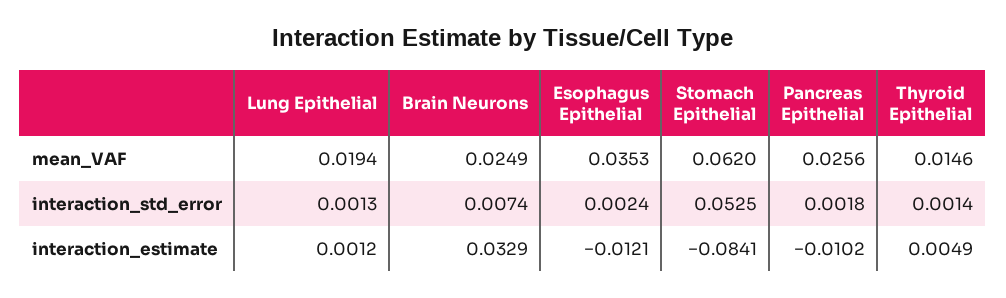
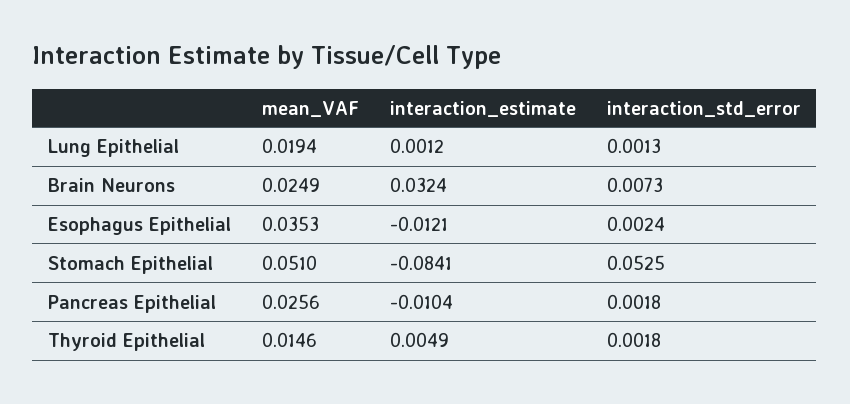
Stomach Epithelial, mean_VAF: 0.062 -> 0.051
Brain Neurons, interaction_std_error: 0.0074 -> 0.0073
Thyroid Epithelial, interaction_std_error: 0.0014 -> 0.0018
Brain Neurons, interaction_estimate: 0.0329 -> 0.0324
Pancreas Epithelial, interaction_estimate: -0.0102 -> -0.0104

